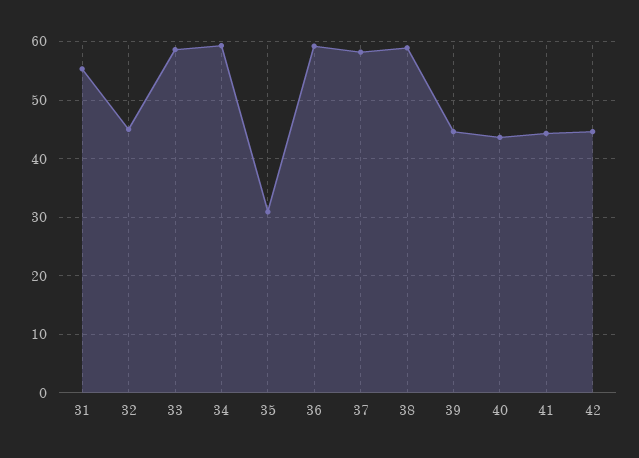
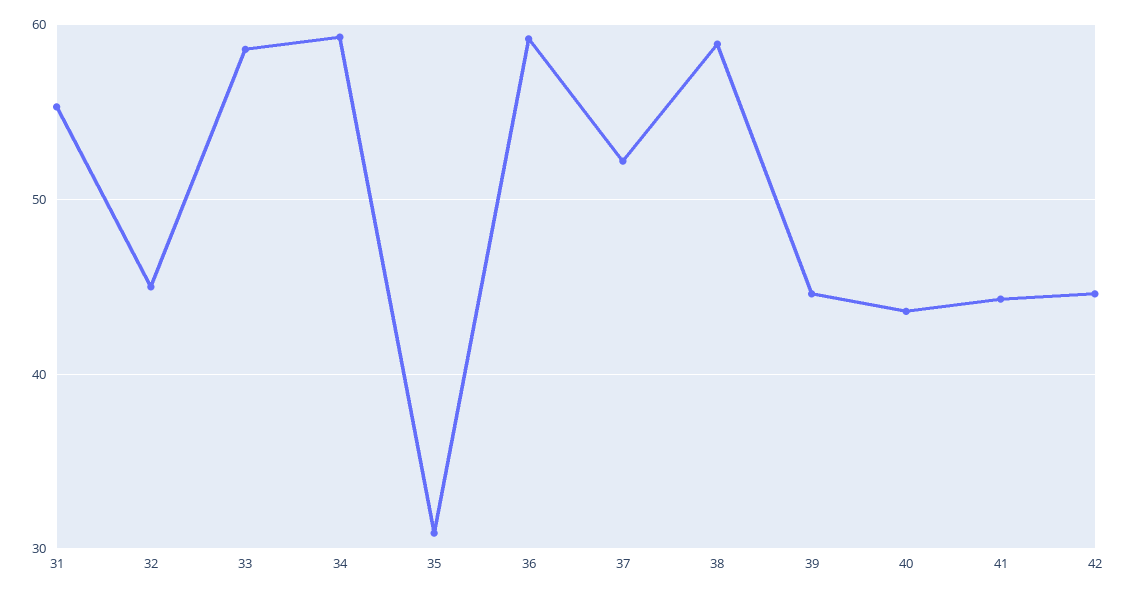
37: 58 -> 52

